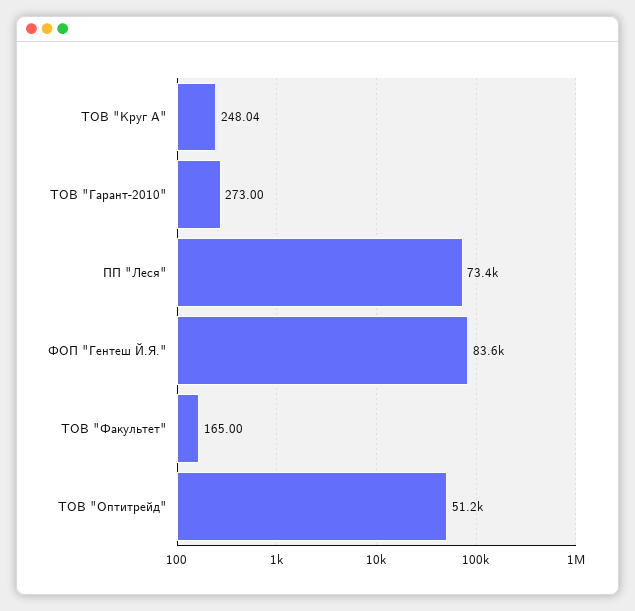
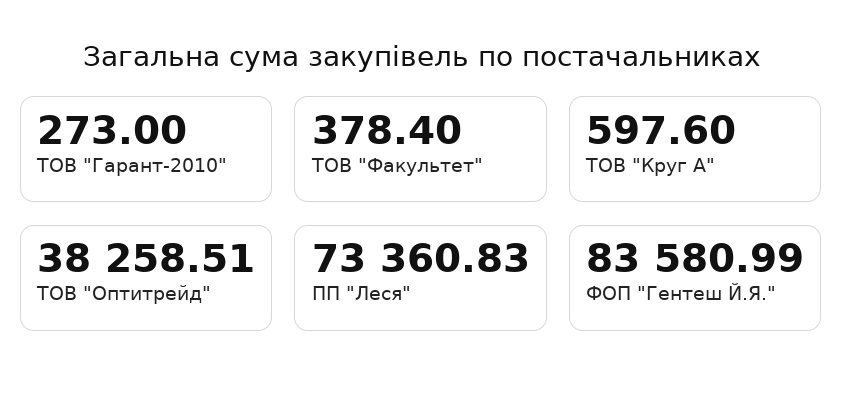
ТОВ "Круг А": 248.04 -> 597.6
ТОВ "Факультет": 165 -> 378.4
ТОВ "Оптитрейд": 51200 -> 38258.51

